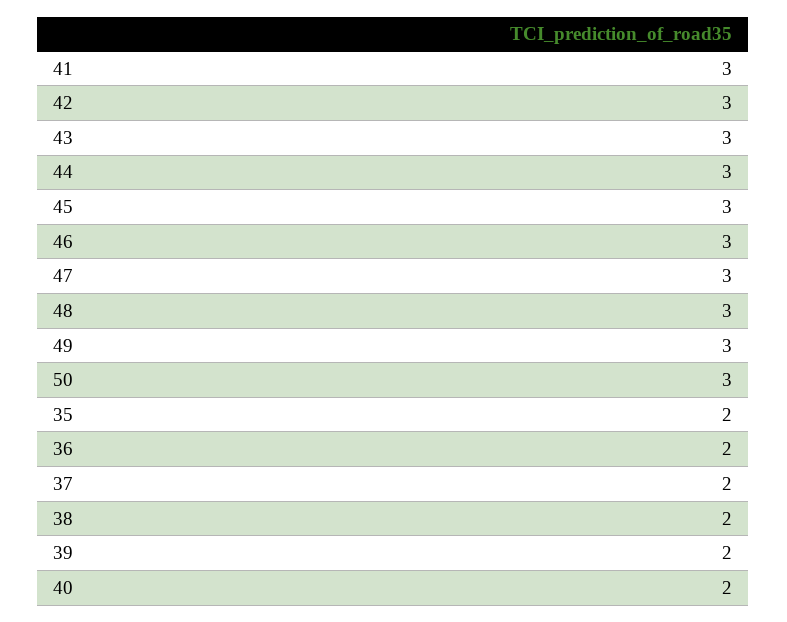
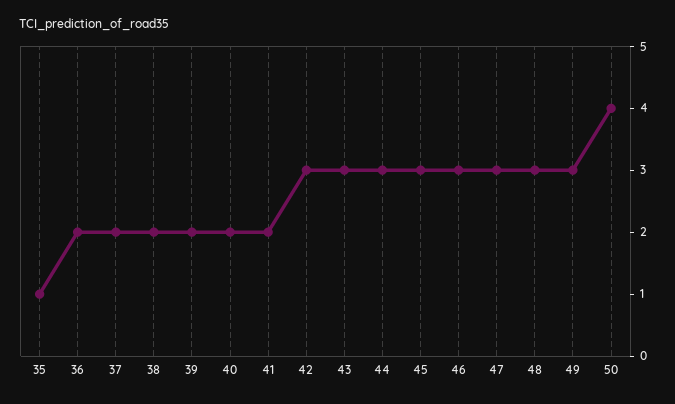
41: 3 -> 2
50: 3 -> 4
35: 2 -> 1

